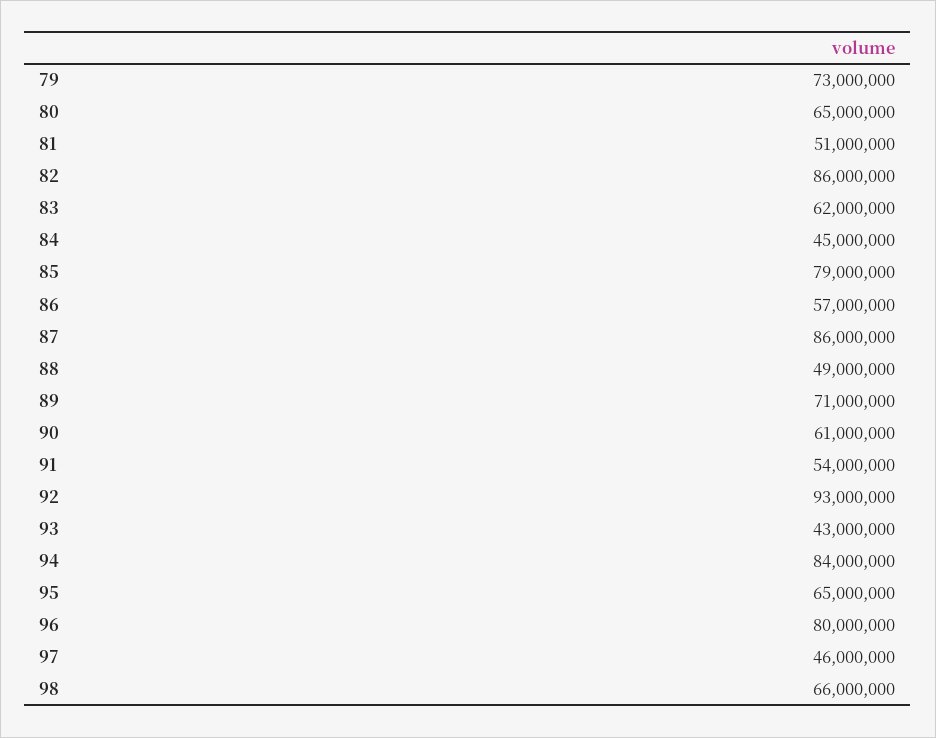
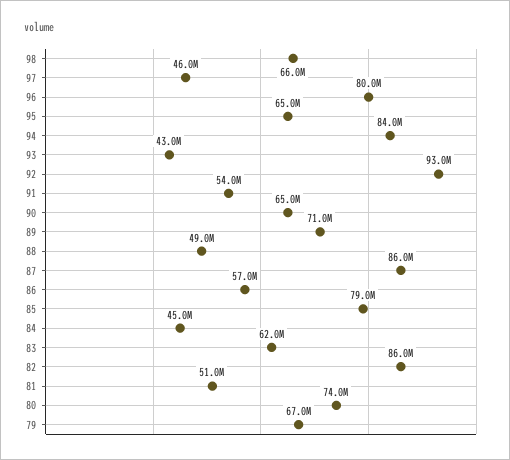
79: 73000000 -> 67000000
80: 65000000 -> 74000000
90: 61000000 -> 65000000

